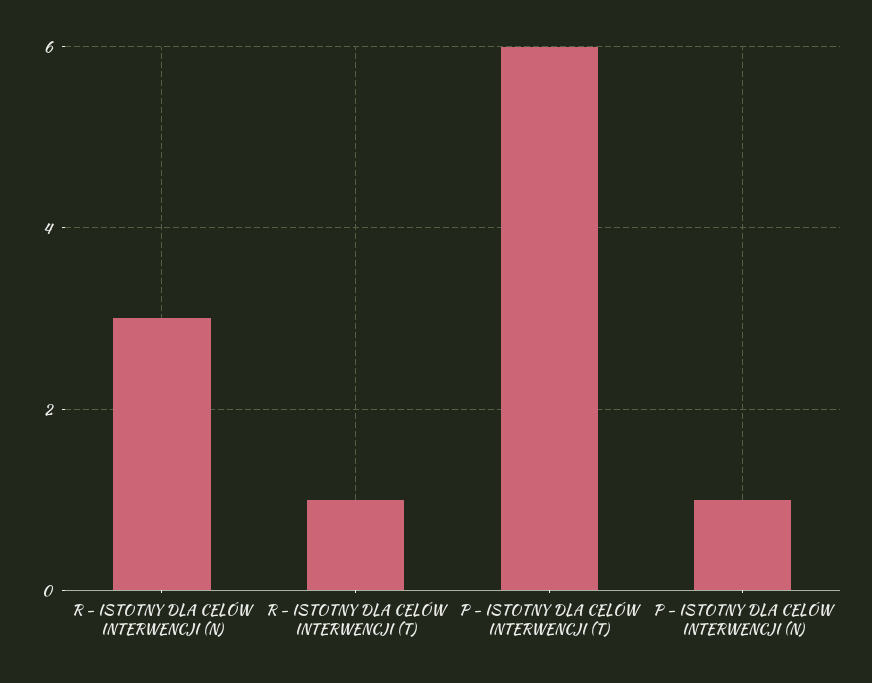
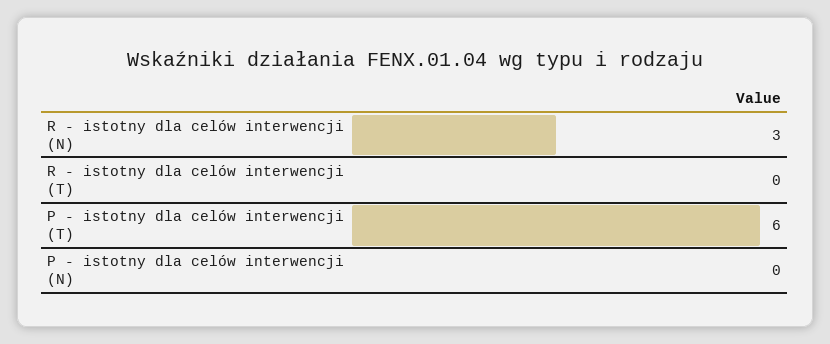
R - ISTOTNY DLA CELÓW INTERWENCJI (T): 1 -> 0
P - ISTOTNY DLA CELÓW INTERWENCJI (N): 1 -> 0

